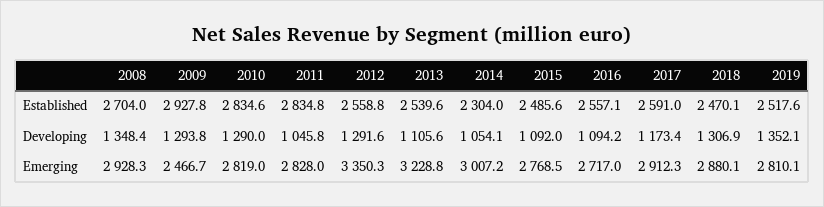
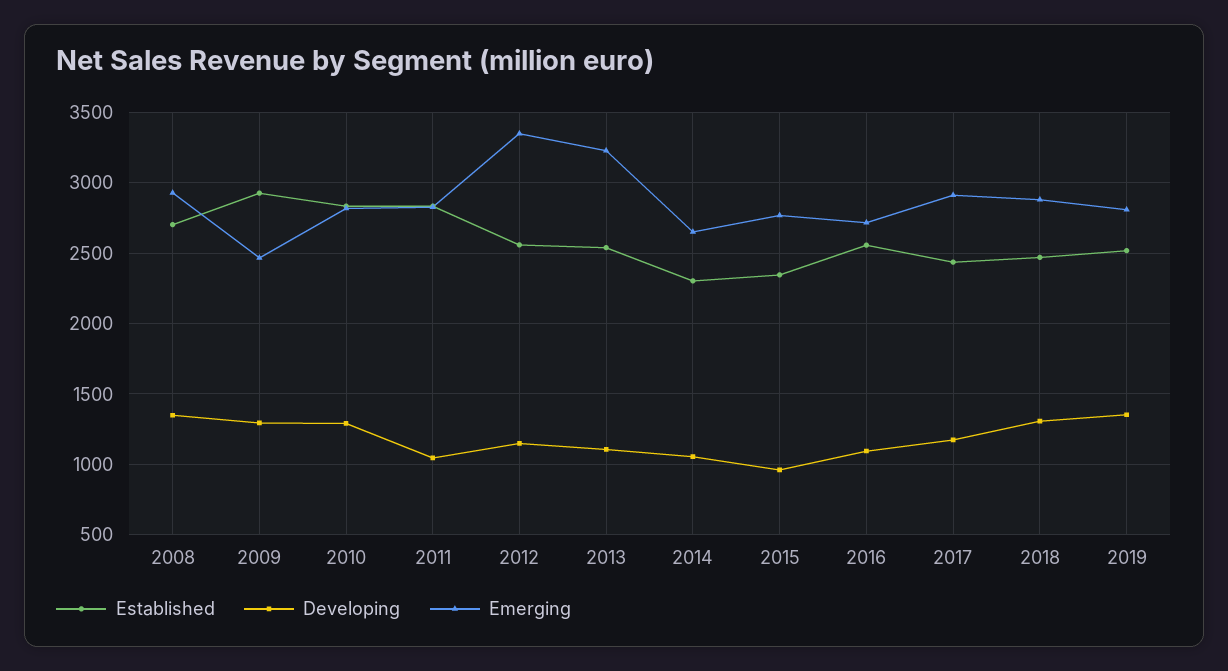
Established, 2015: 2485.6 -> 2350
Established, 2017: 2591 -> 2450
Developing, 2012: 1291.6 -> 1150
Developing, 2015: 1092 -> 950
Emerging, 2014: 3007.2 -> 2650

